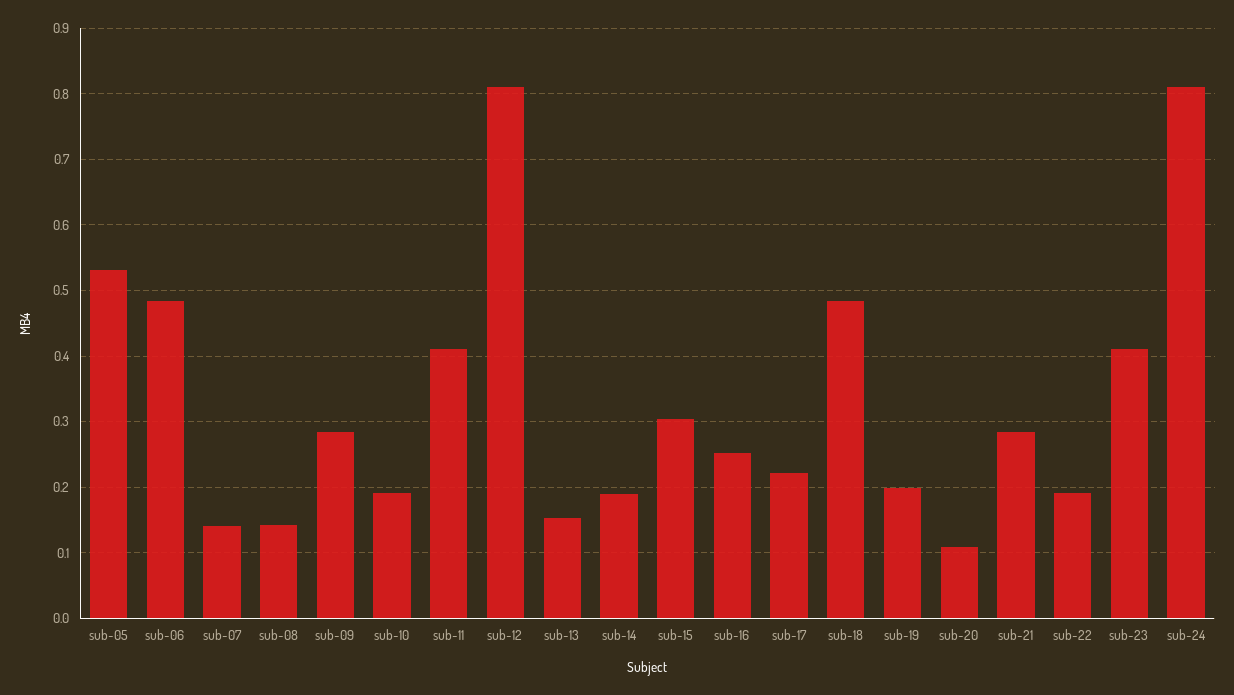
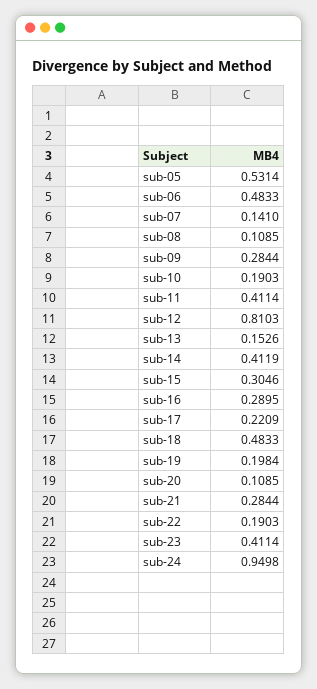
sub-08: 0.14 -> 0.1085
sub-14: 0.19 -> 0.4119
sub-16: 0.25 -> 0.2895
sub-24: 0.81 -> 0.9498

